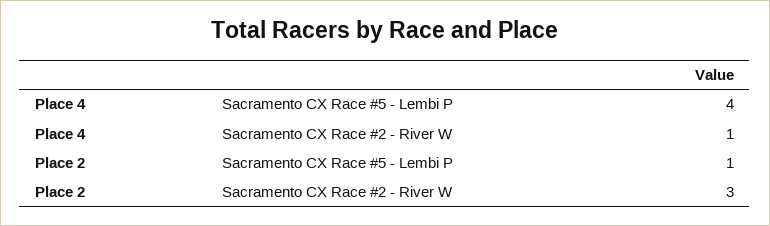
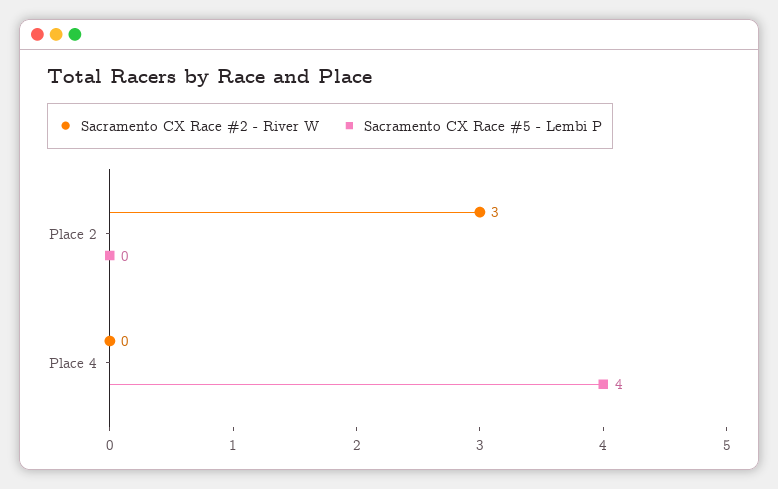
Sacramento CX Race #2 - River W, Place 4: 1 -> 0
Sacramento CX Race #5 - Lembi P, Place 2: 1 -> 0

